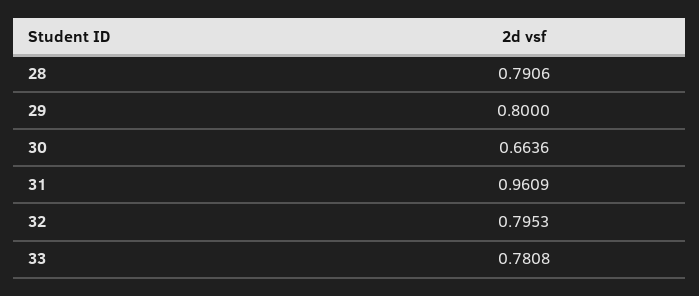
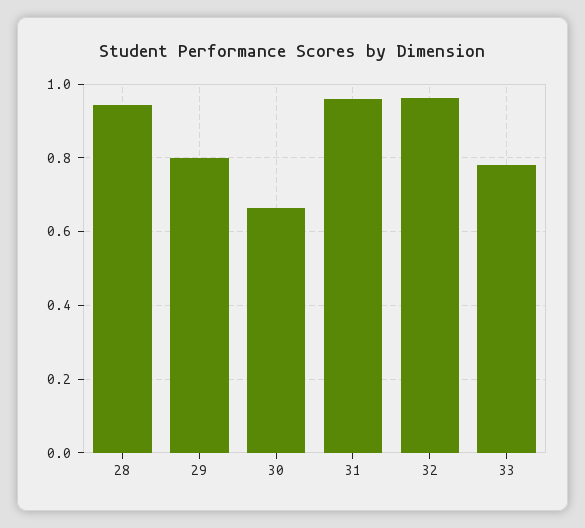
28: 0.7906 -> 0.94
32: 0.7953 -> 0.96

